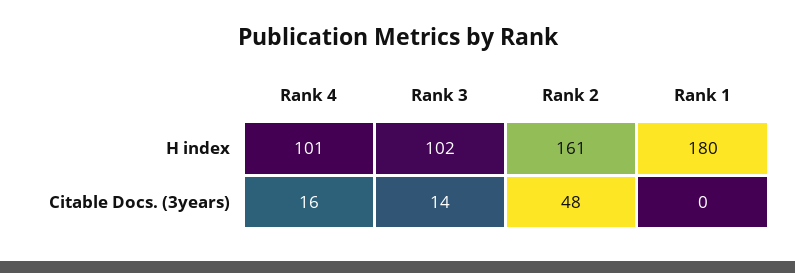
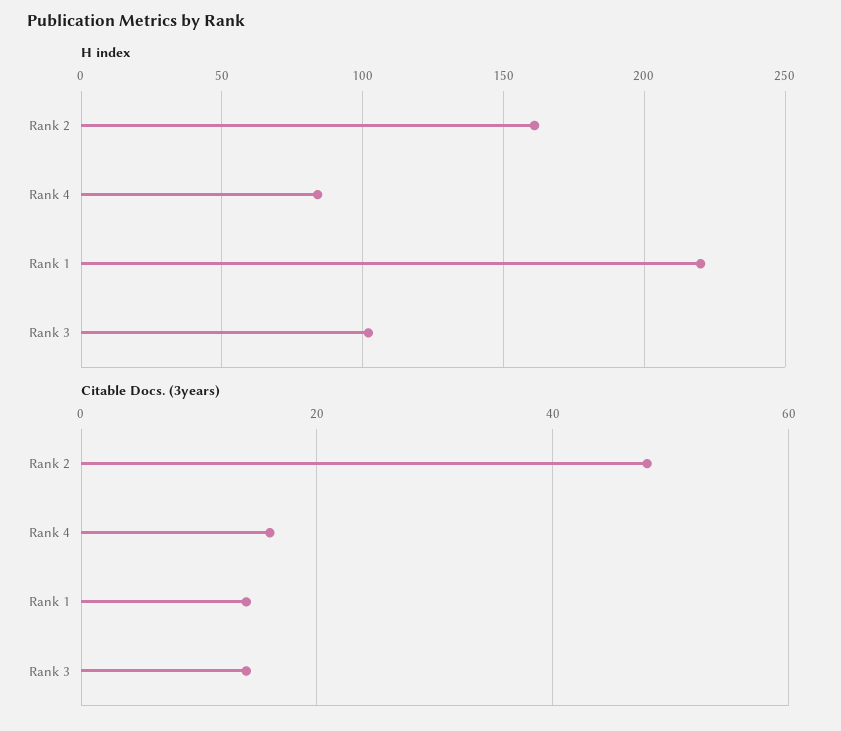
H index, Rank 4: 101 -> 85
H index, Rank 1: 180 -> 220
Citable Docs. (3years), Rank 1: 0 -> 15

